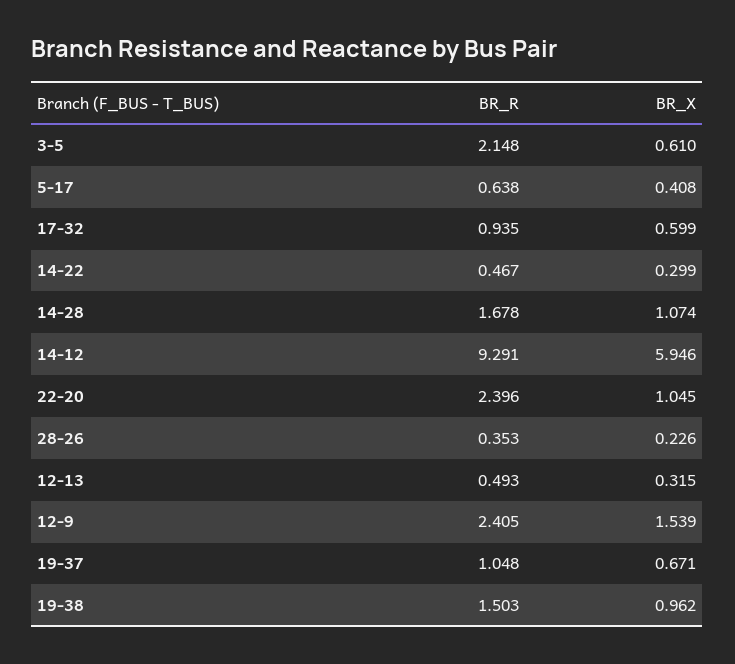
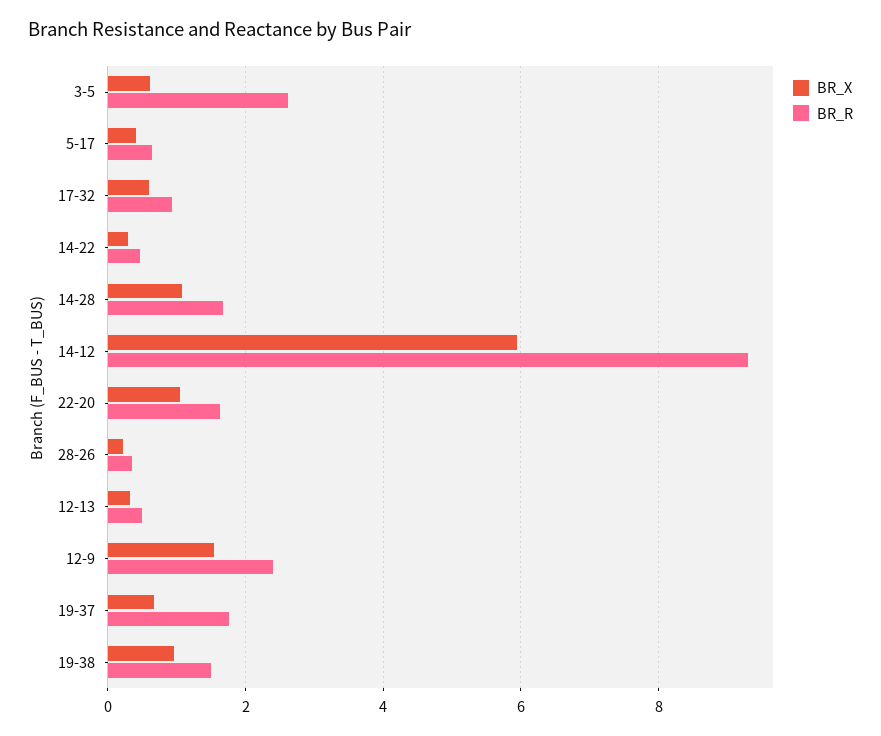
BR_R, 3-5: 2.148 -> 2.6
BR_R, 22-20: 2.396 -> 1.6
BR_R, 19-37: 1.048 -> 1.8

